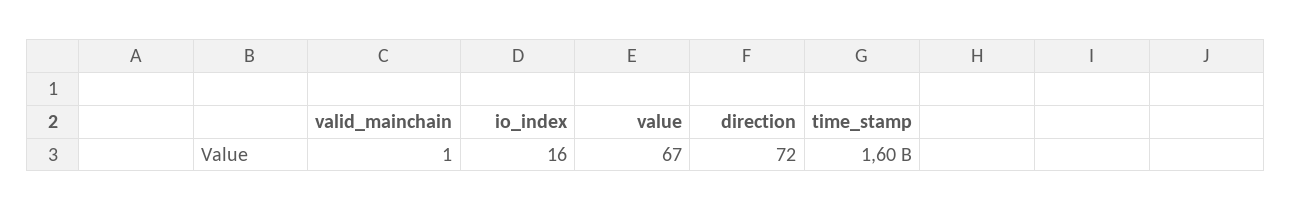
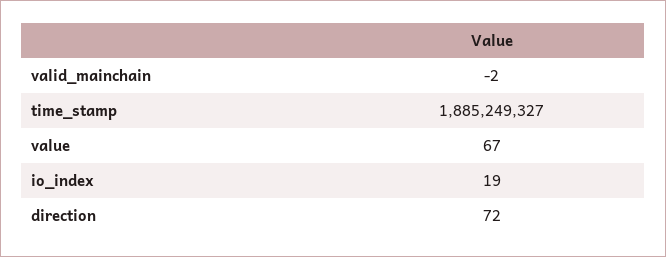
valid_mainchain: 1 -> -2
io_index: 16 -> 19
time_stamp: 1600000000 -> 1885249327

